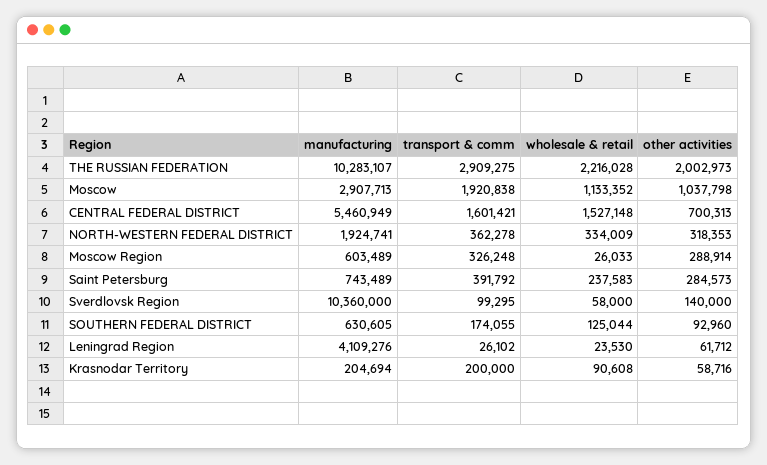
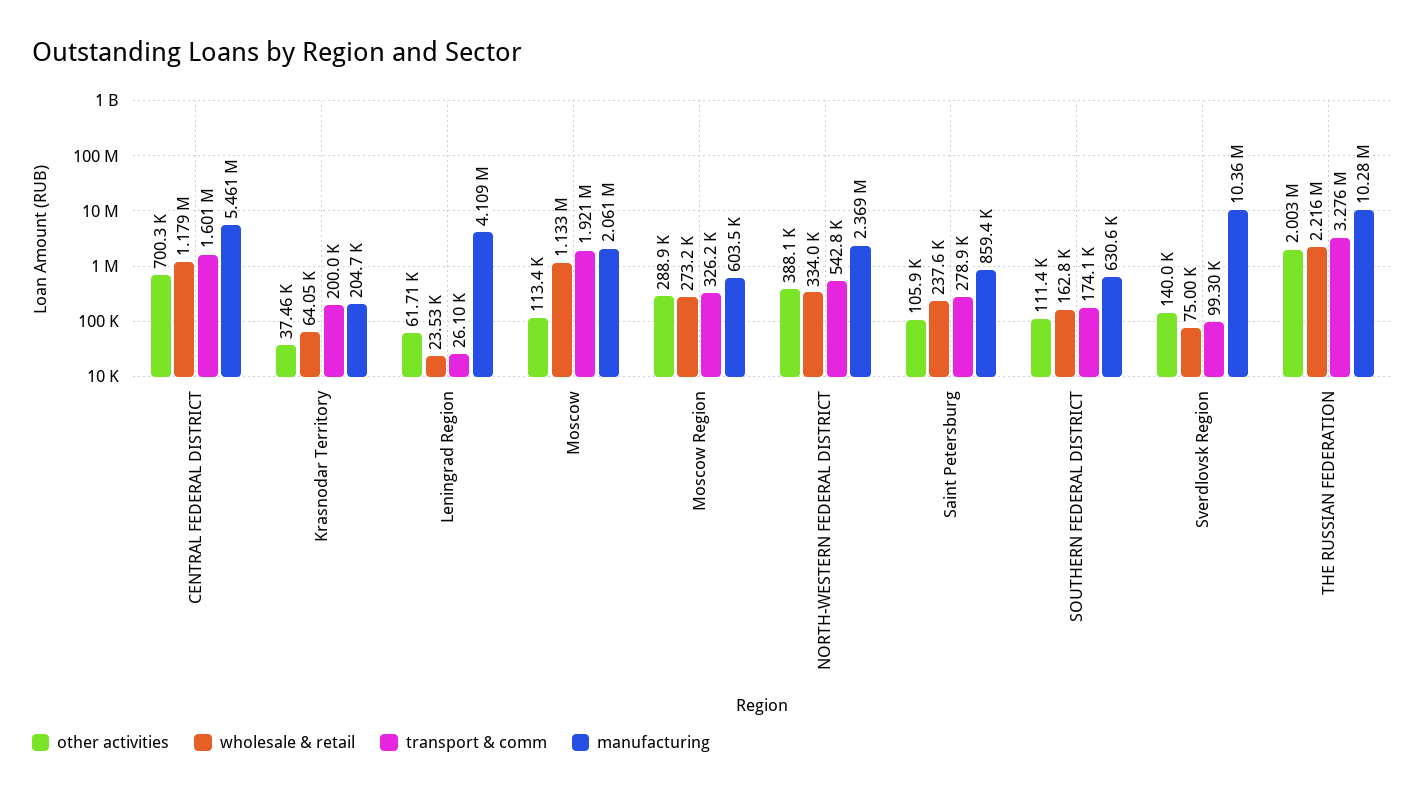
transport & comm, THE RUSSIAN FEDERATION: 2909275 -> 3276000
manufacturing, Moscow: 2907713 -> 2061000
other activities, Moscow: 1037798 -> 113400
wholesale & retail, CENTRAL FEDERAL DISTRICT: 1527148 -> 1179000
manufacturing, NORTH-WESTERN FEDERAL DISTRICT: 1924741 -> 2369000
transport & comm, NORTH-WESTERN FEDERAL DISTRICT: 362278 -> 542800
other activities, NORTH-WESTERN FEDERAL DISTRICT: 318353 -> 388100
wholesale & retail, Moscow Region: 26033 -> 273200
manufacturing, Saint Petersburg: 743489 -> 859400
transport & comm, Saint Petersburg: 391792 -> 278900
other activities, Saint Petersburg: 284573 -> 105900
wholesale & retail, Sverdlovsk Region: 58000 -> 75000
wholesale & retail, SOUTHERN FEDERAL DISTRICT: 125044 -> 162800
other activities, SOUTHERN FEDERAL DISTRICT: 92960 -> 111400
wholesale & retail, Krasnodar Territory: 90608 -> 64050
other activities, Krasnodar Territory: 58716 -> 37460

